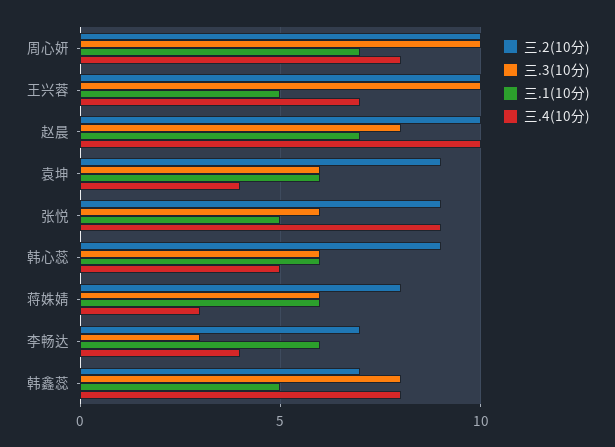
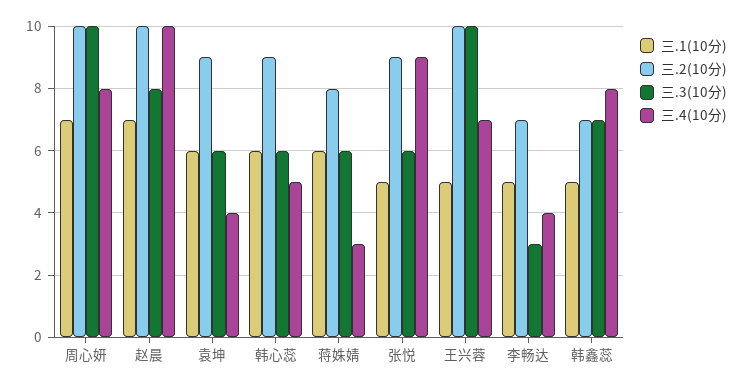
三.1(10分), 李畅达: 6 -> 5
三.3(10分), 韩鑫蕊: 8 -> 7

